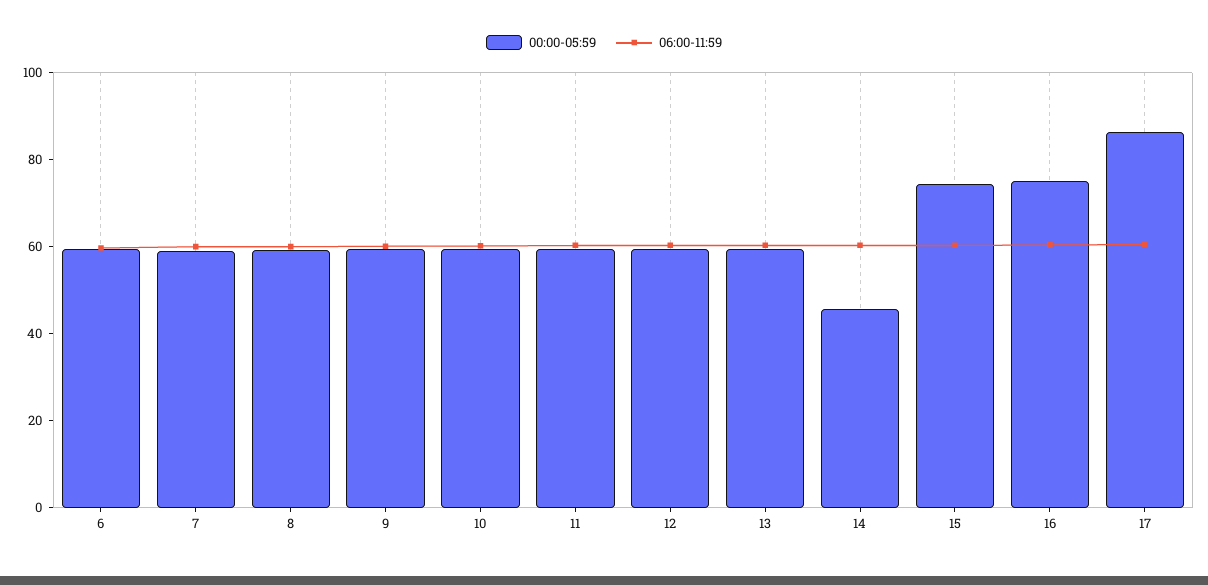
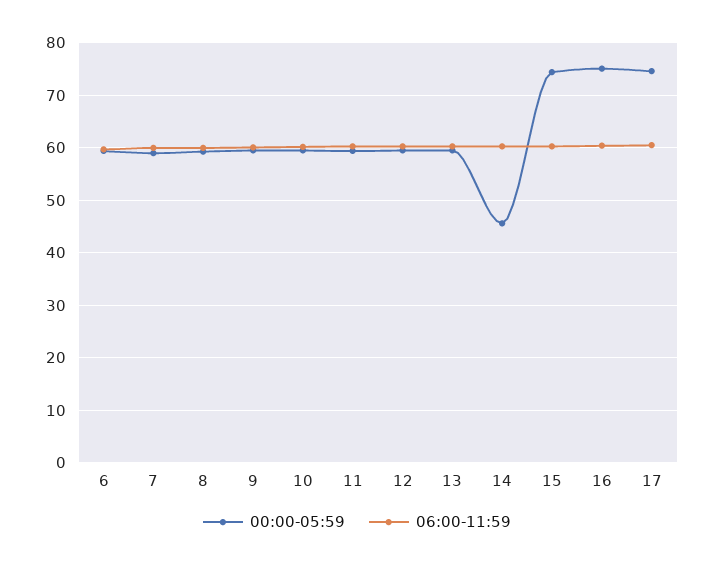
00:00-05:59, 17: 85 -> 74

